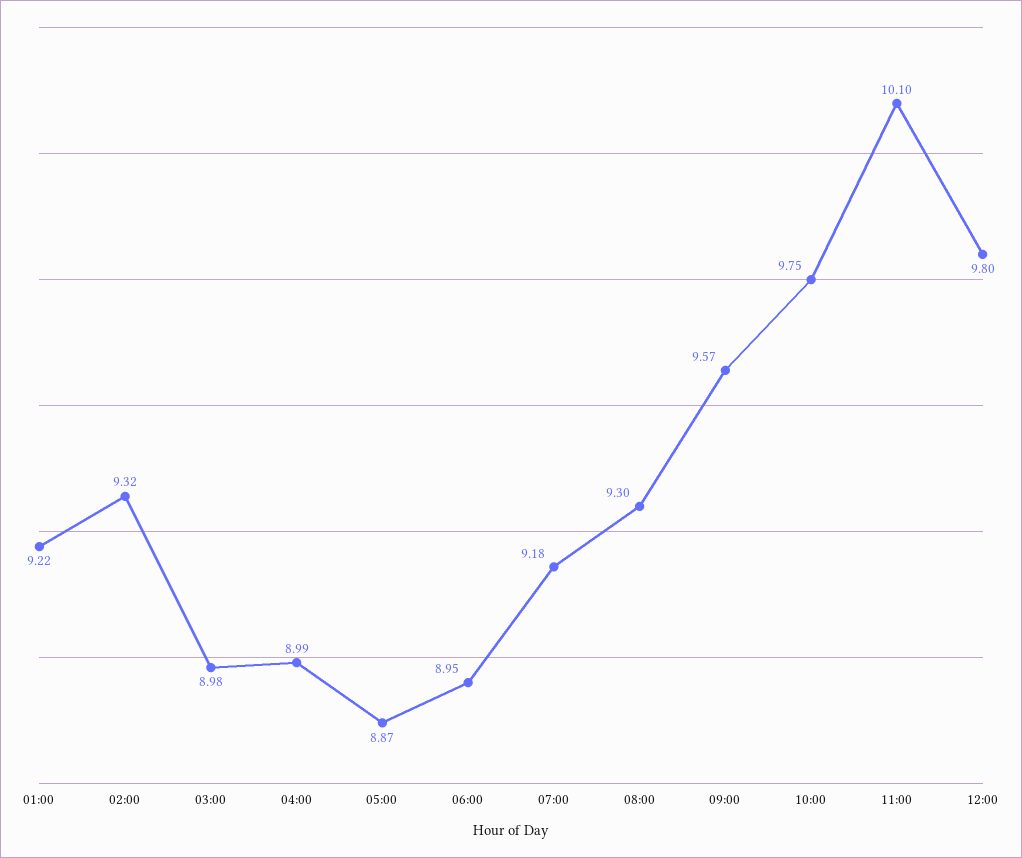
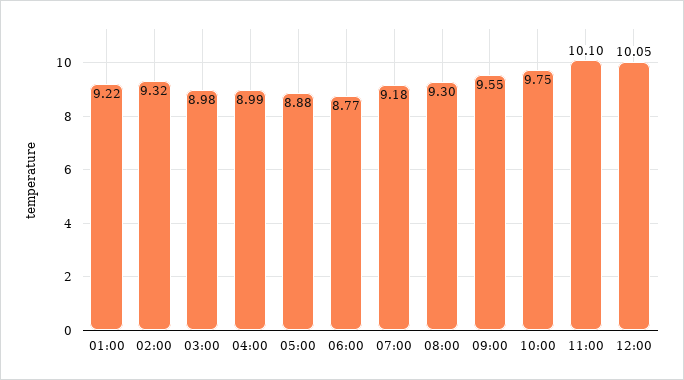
05:00: 8.87 -> 8.88
06:00: 8.95 -> 8.77
09:00: 9.57 -> 9.55
12:00: 9.8 -> 10.05

